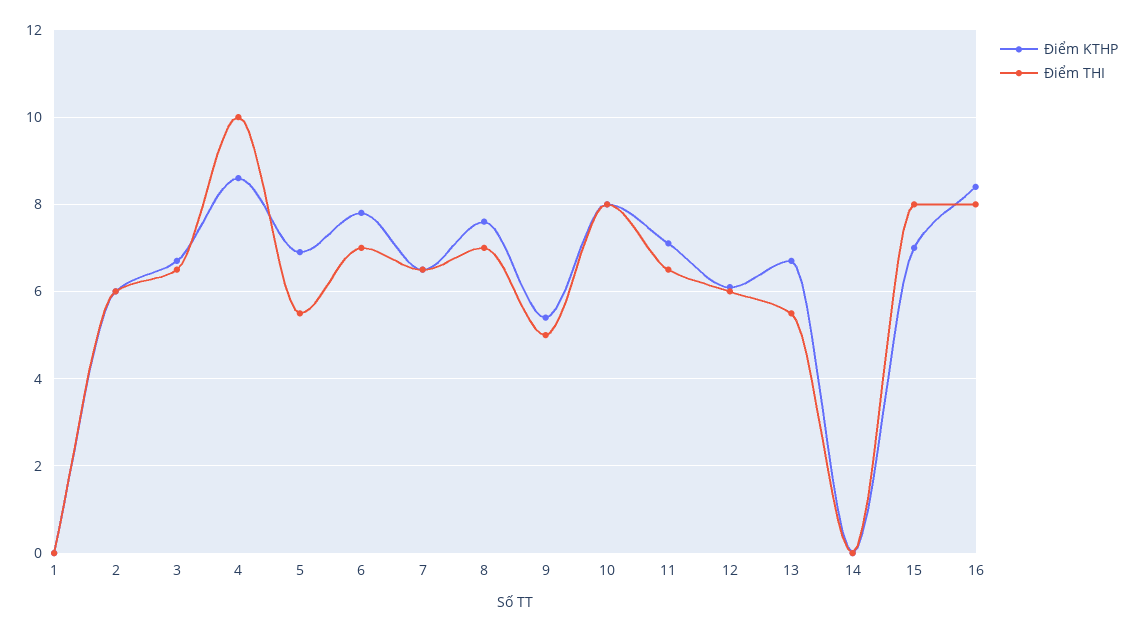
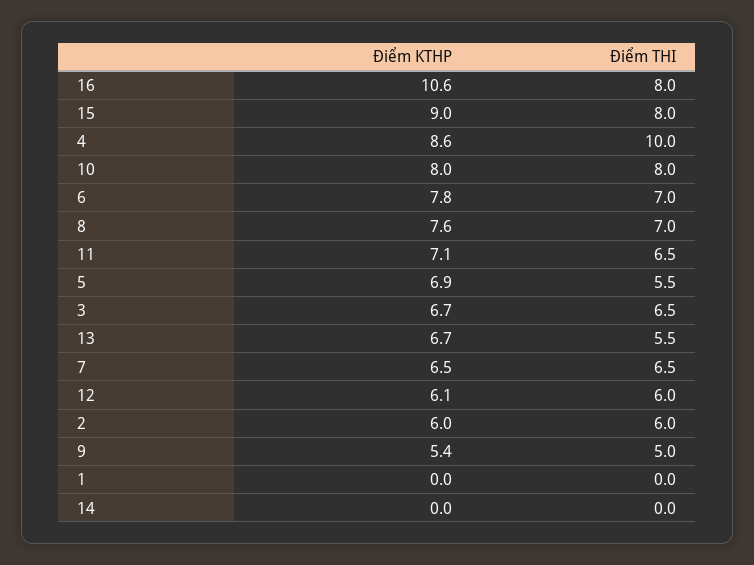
Điểm KTHP, 15: 7 -> 9
Điểm KTHP, 16: 8.5 -> 10.6

